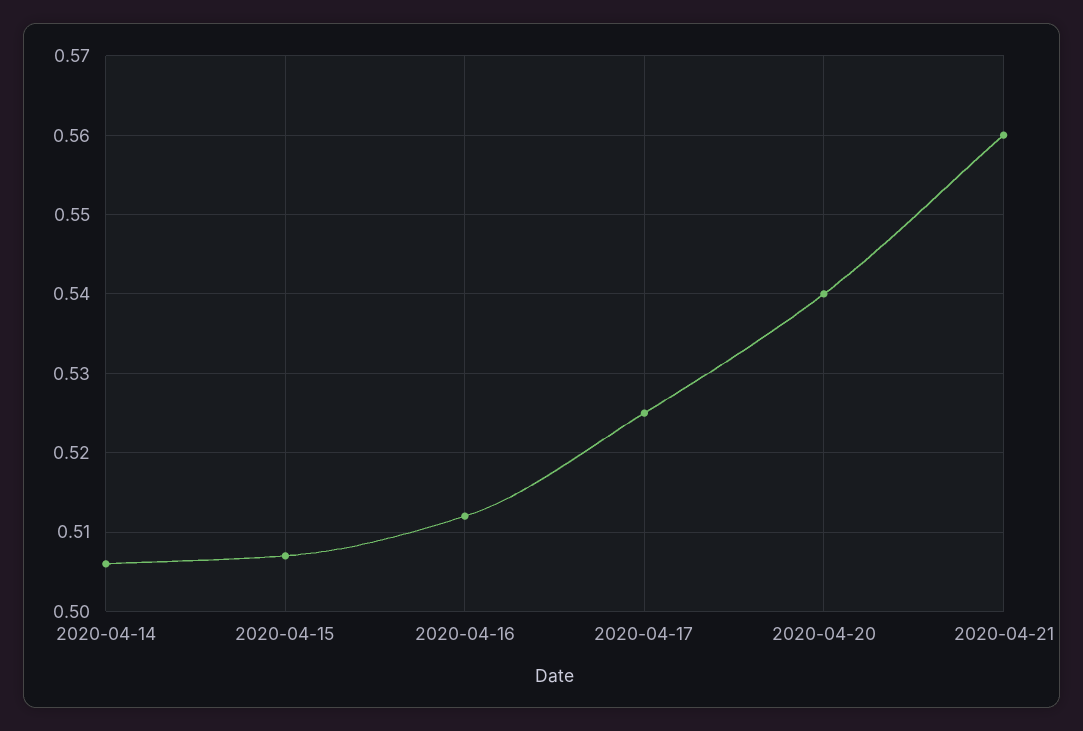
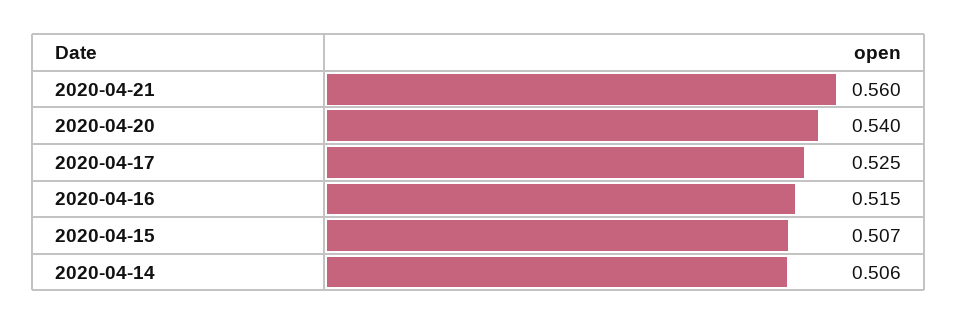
2020-04-16: 0.512 -> 0.515

